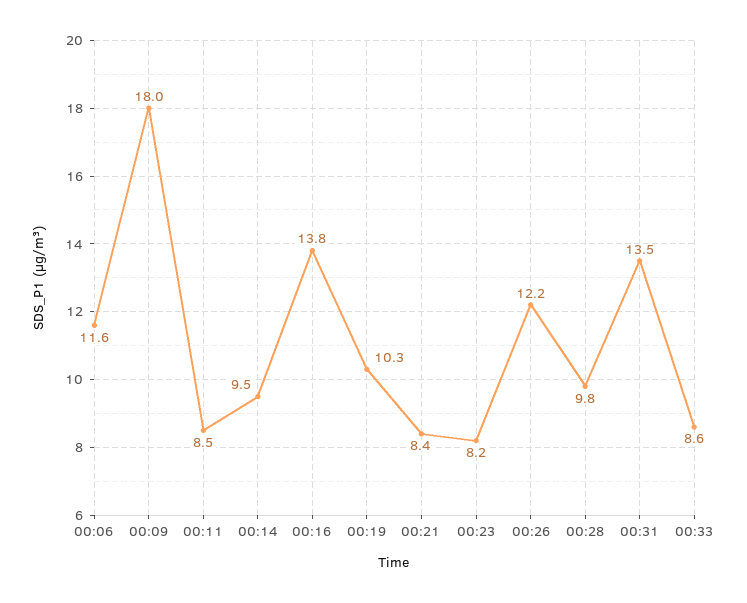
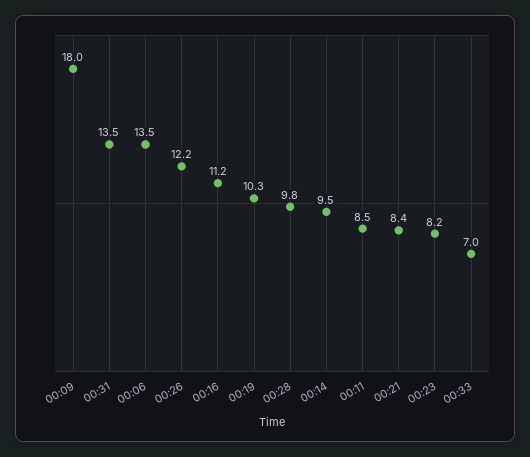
00:06: 11.6 -> 13.5
00:16: 13.8 -> 11.2
00:33: 8.6 -> 7

